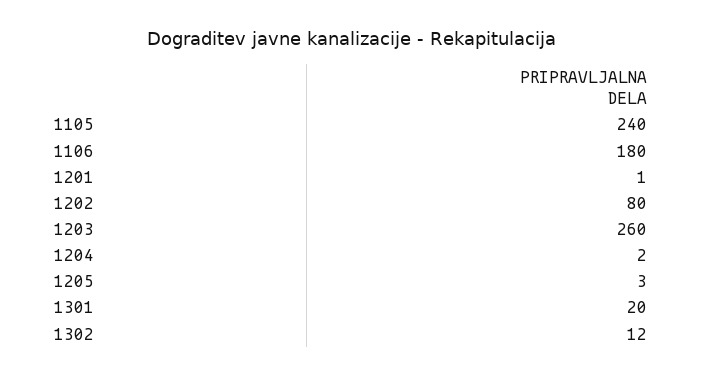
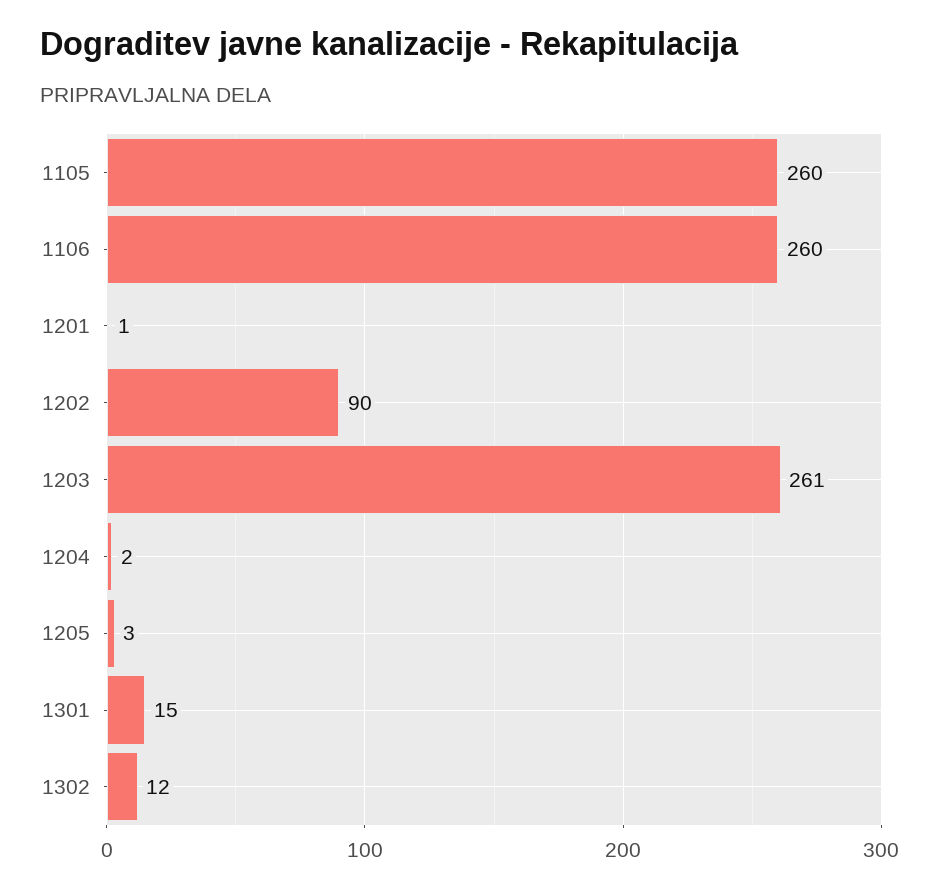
1105: 240 -> 260
1106: 180 -> 260
1202: 80 -> 90
1203: 260 -> 261
1301: 20 -> 15

